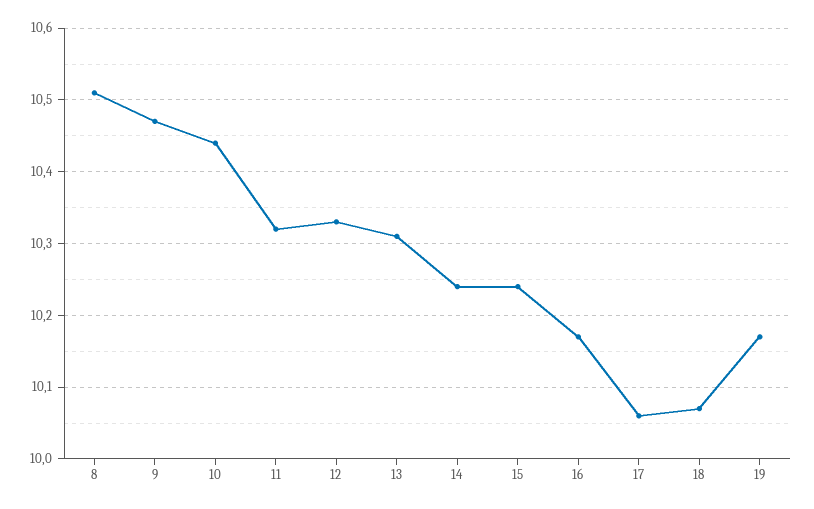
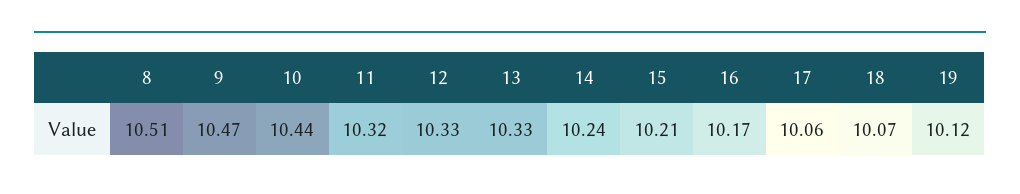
13: 10.31 -> 10.33
15: 10.24 -> 10.21
19: 10.17 -> 10.12

